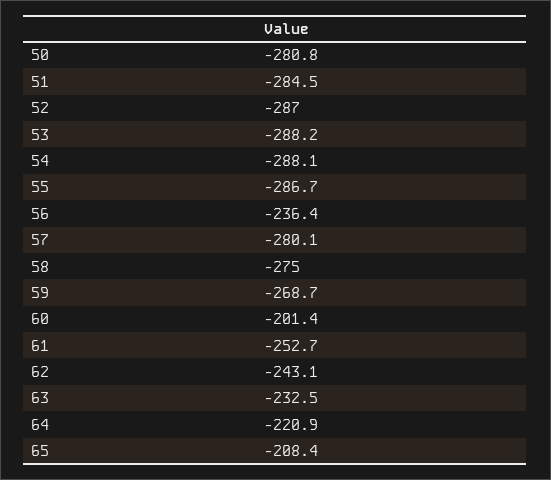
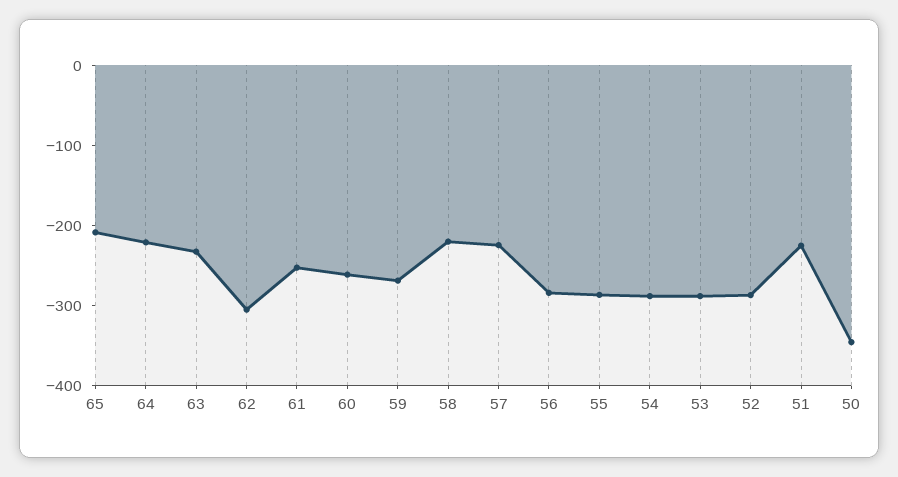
50: -280.8 -> -340
51: -284.5 -> -220
56: -236.4 -> -280
57: -280.1 -> -220
58: -275 -> -220
60: -201.4 -> -260
62: -243.1 -> -300

